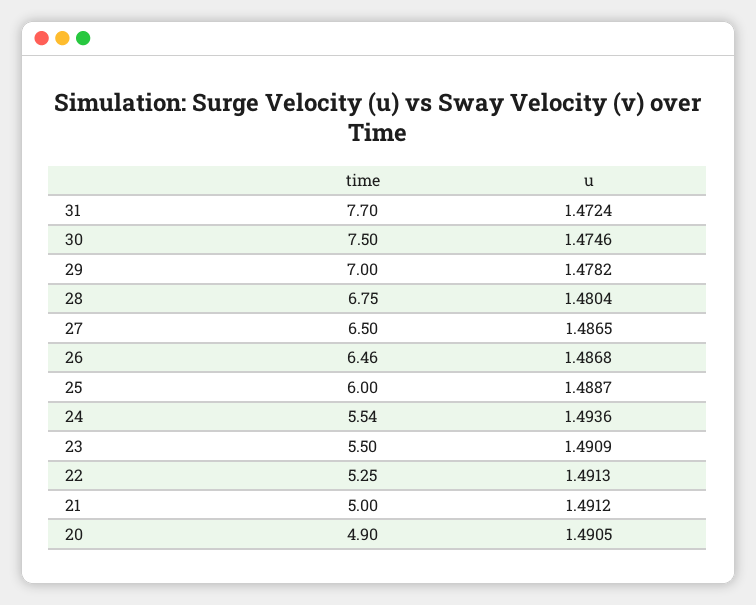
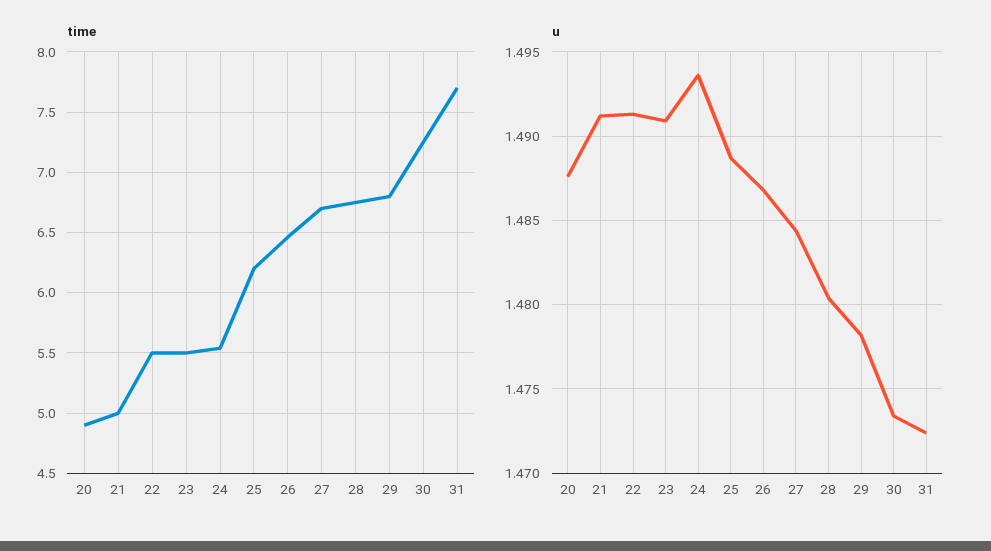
time, 30: 7.5 -> 7.25
u, 30: 1.4746 -> 1.4735
time, 29: 7 -> 6.8
time, 27: 6.5 -> 6.7
u, 27: 1.4865 -> 1.4845
time, 25: 6 -> 6.2
time, 22: 5.25 -> 5.5
u, 20: 1.4905 -> 1.4875

